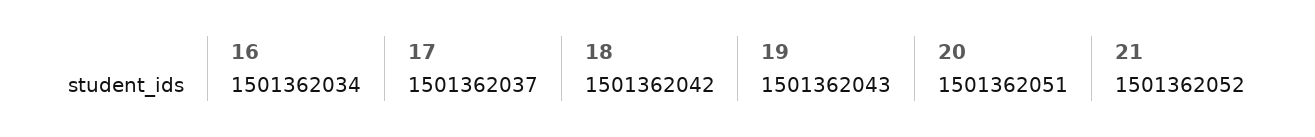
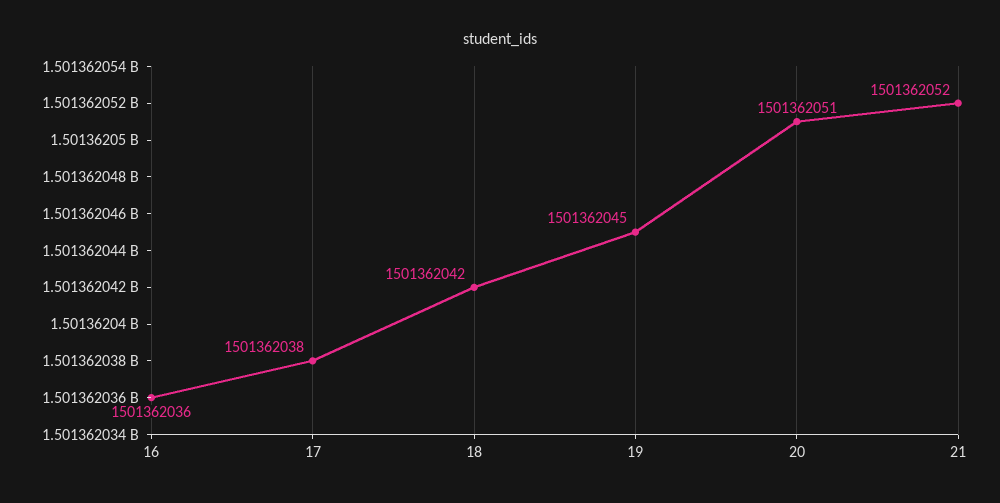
16: 1501362034 -> 1501362036
17: 1501362037 -> 1501362038
19: 1501362043 -> 1501362045

